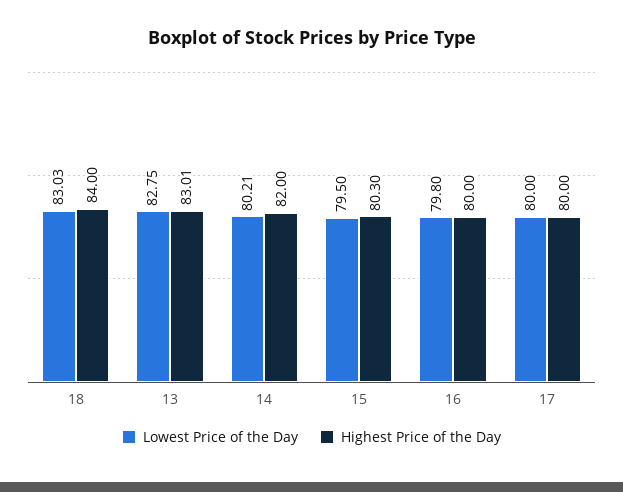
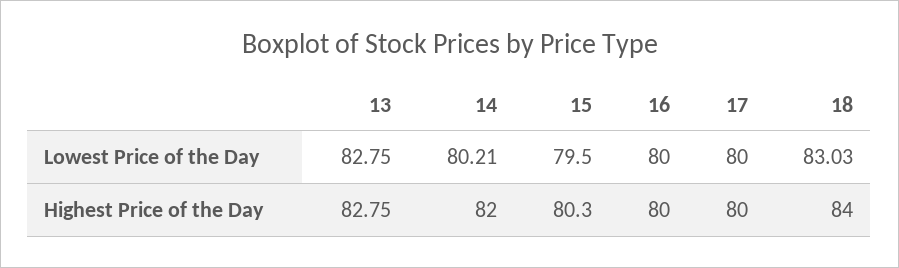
Highest Price of the Day, 13: 83.01 -> 82.75
Lowest Price of the Day, 16: 79.8 -> 80

